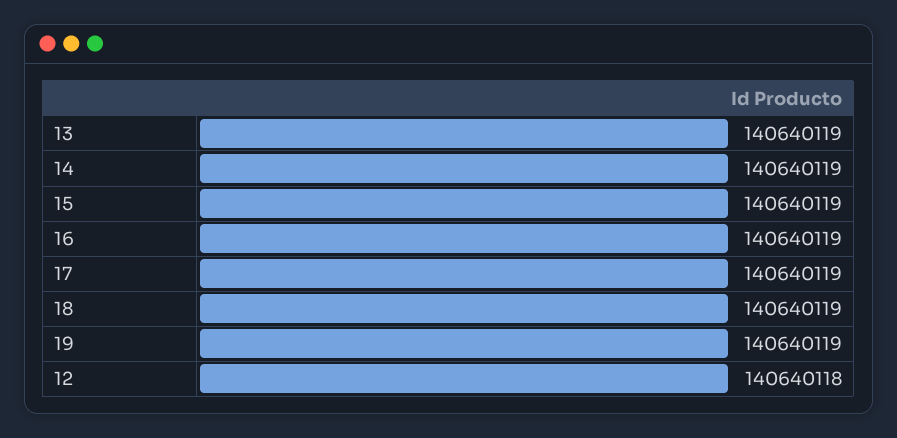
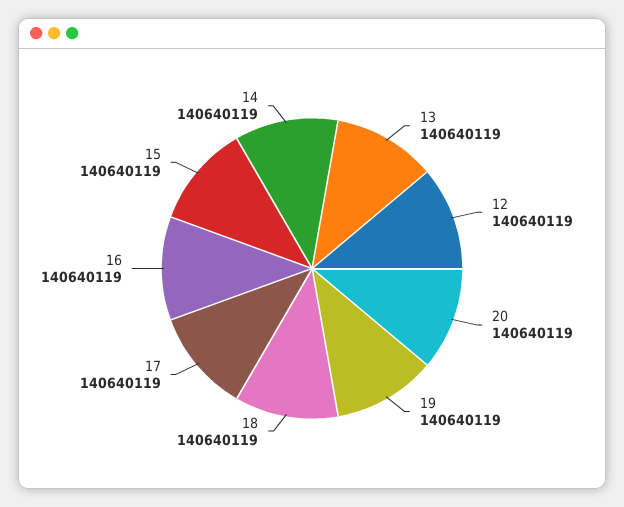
12: 140640118 -> 140640119
20: none -> 140640119

